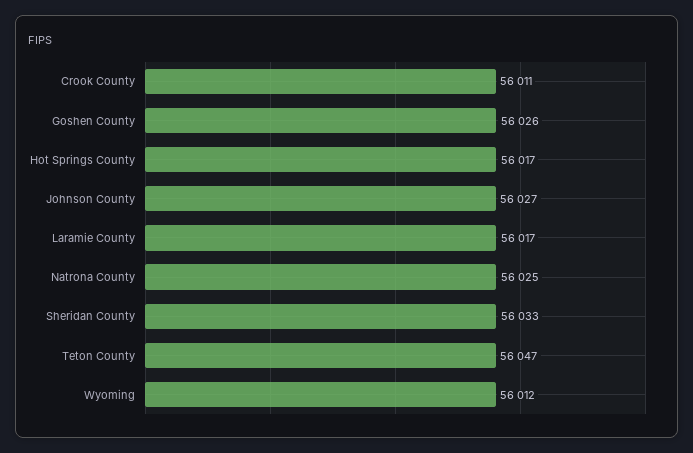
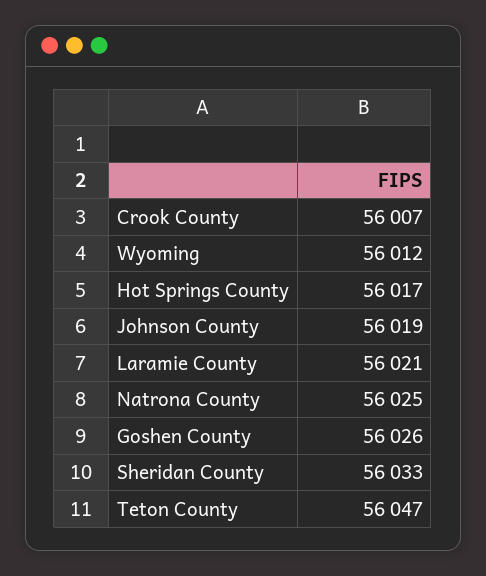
Crook County: 56011 -> 56007
Johnson County: 56027 -> 56019
Laramie County: 56017 -> 56021

